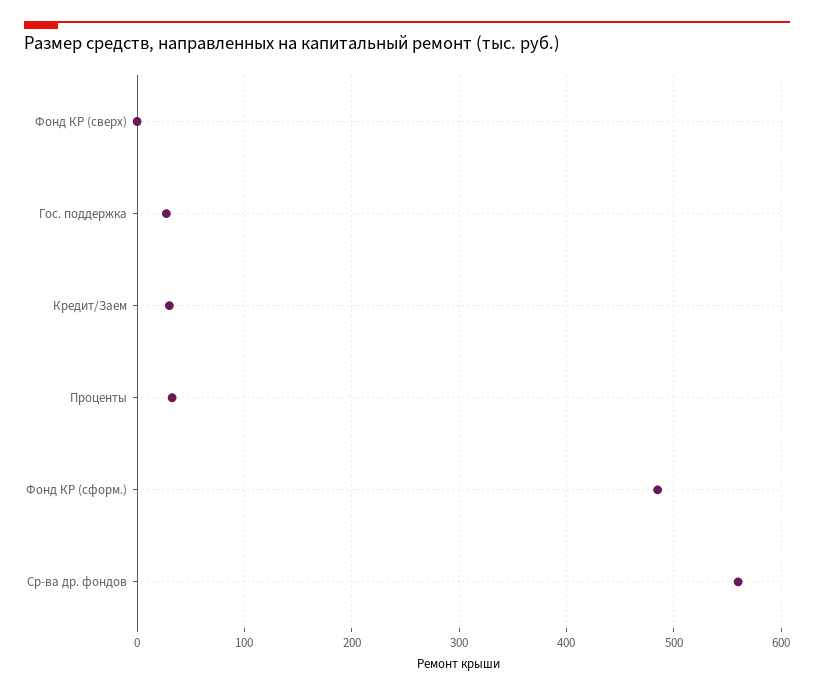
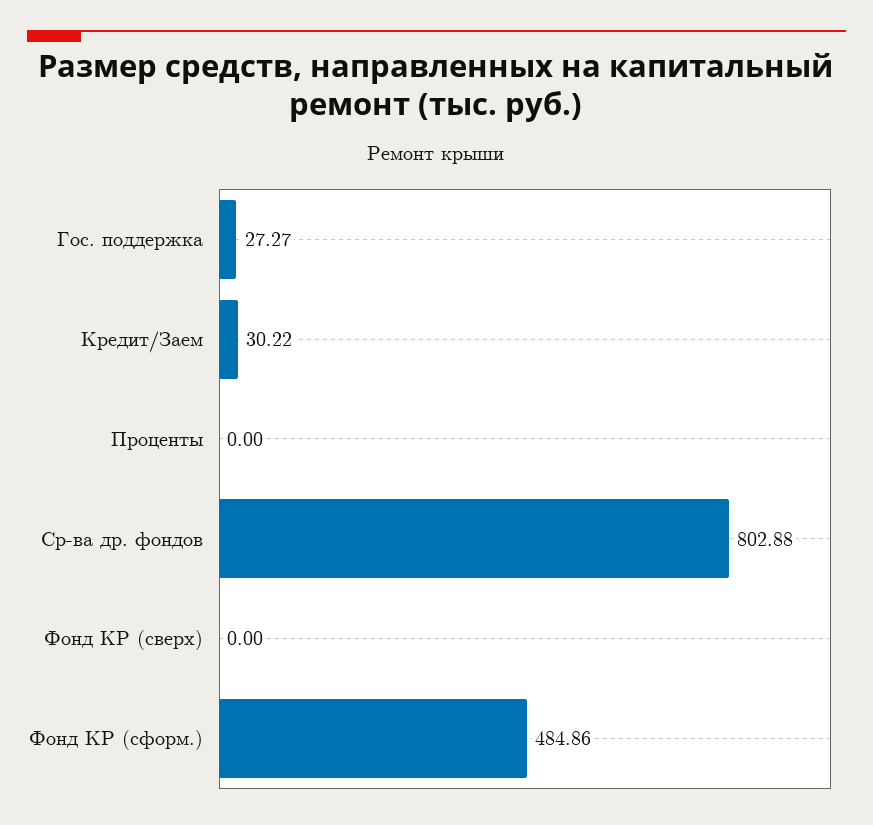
Проценты: 30 -> 0
Ср-ва др. фондов: 560 -> 802.88

